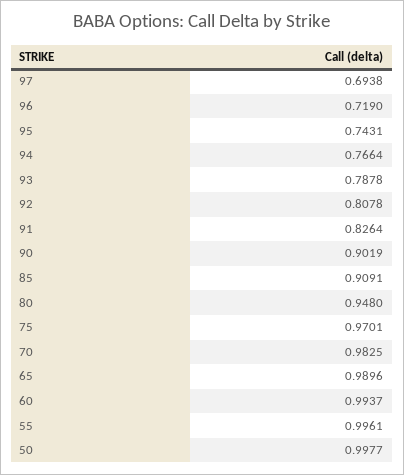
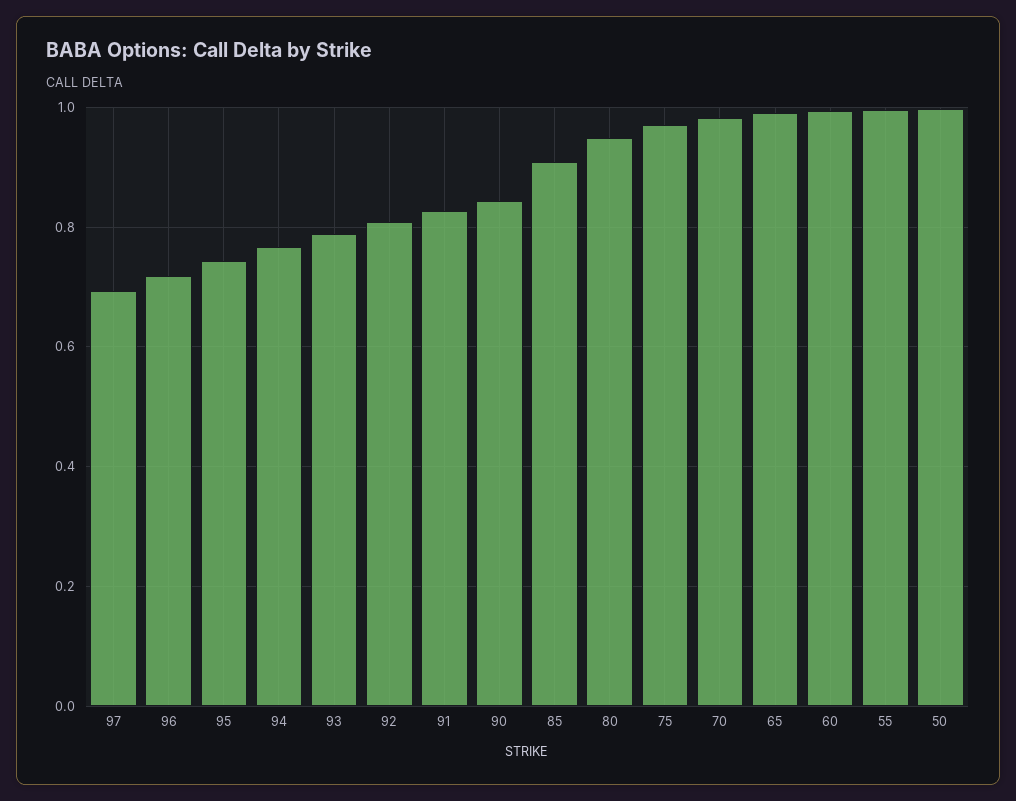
90: 0.9019 -> 0.84

